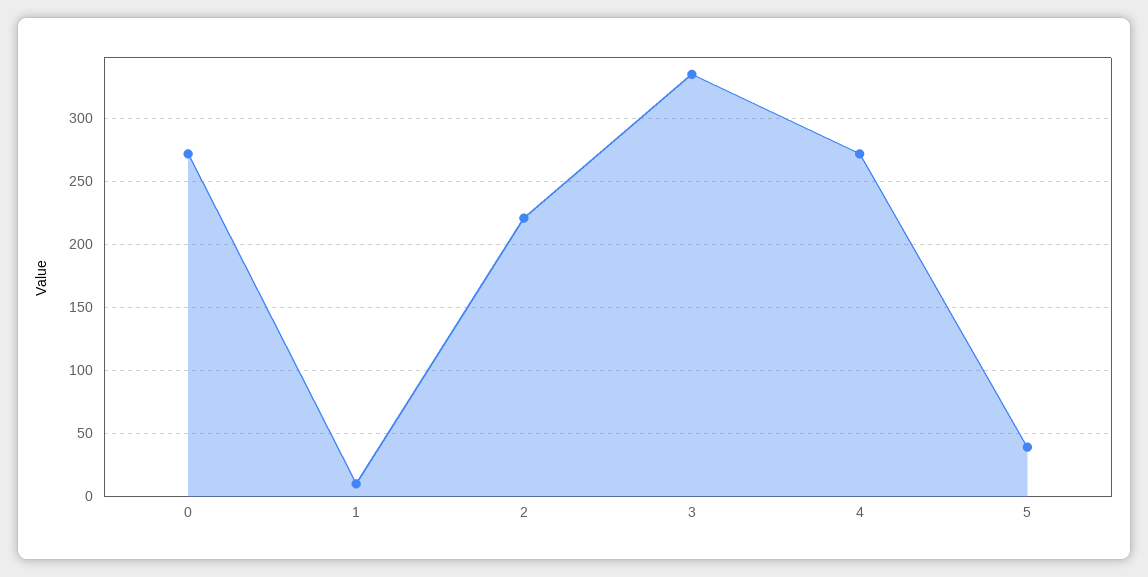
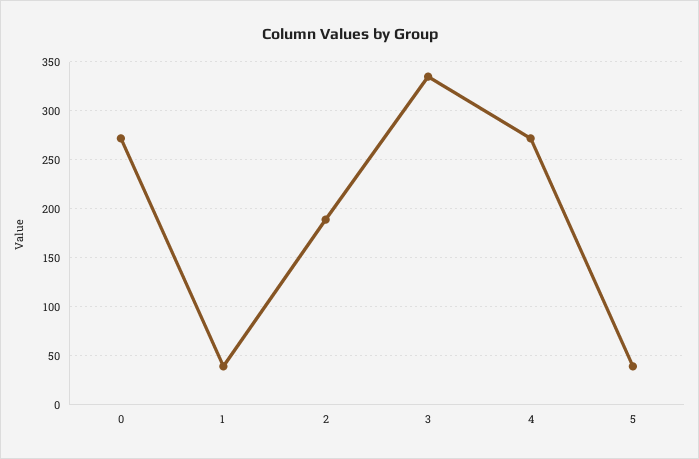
1: 10 -> 40
2: 220 -> 190

